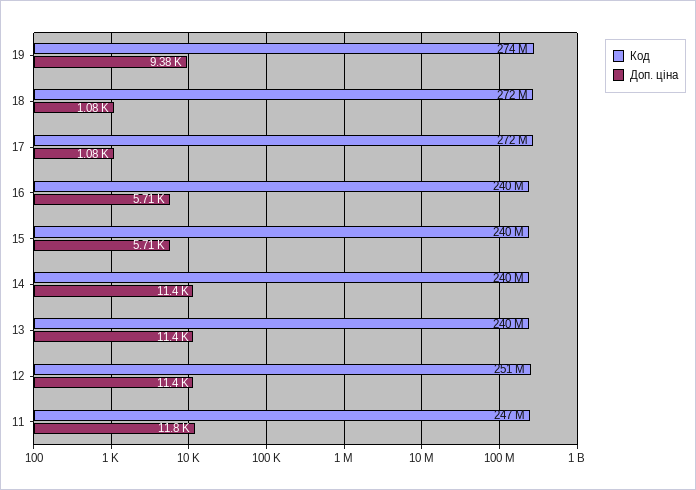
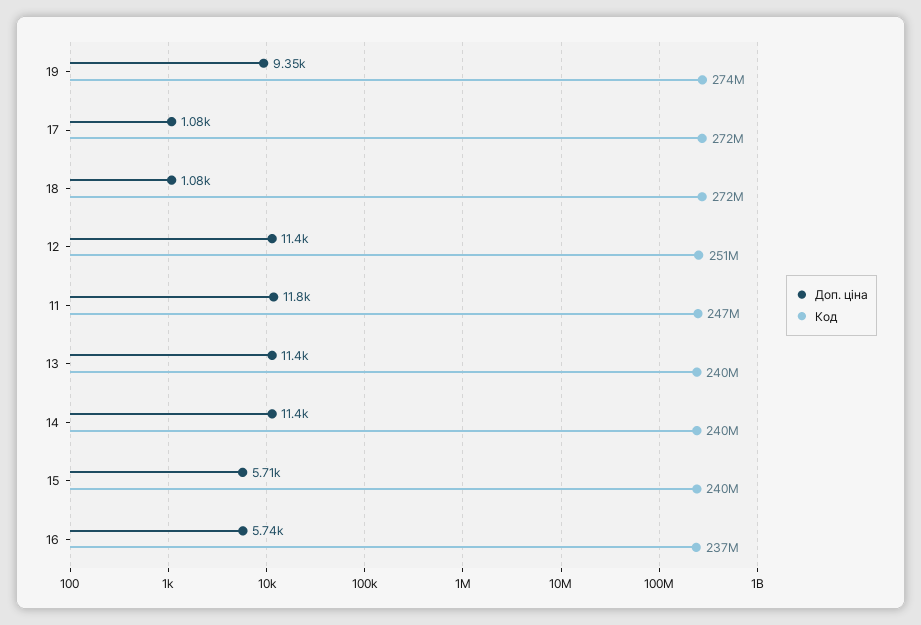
Доп. ціна, 19: 9380 -> 9350
Код, 16: 240000000 -> 237000000
Доп. ціна, 16: 5710 -> 5740

